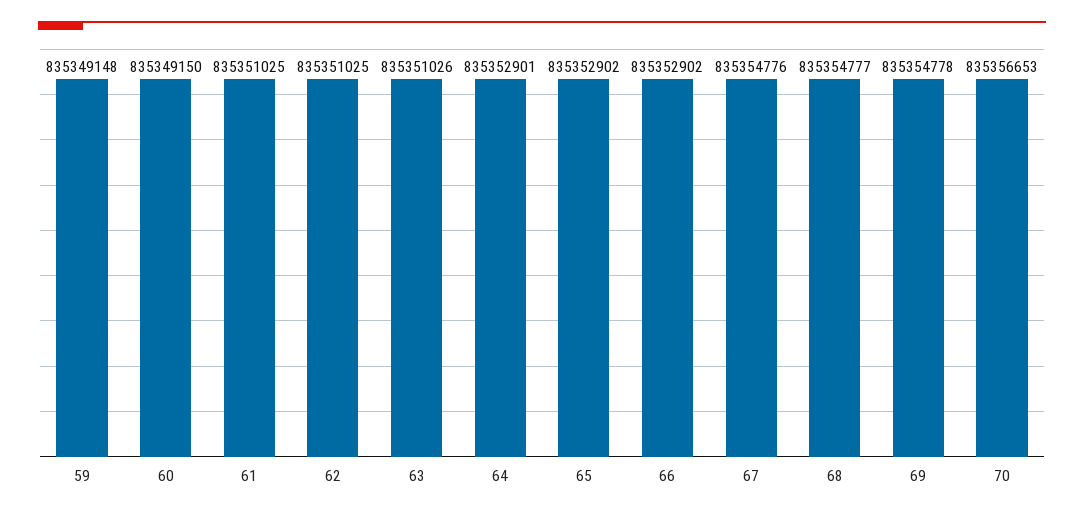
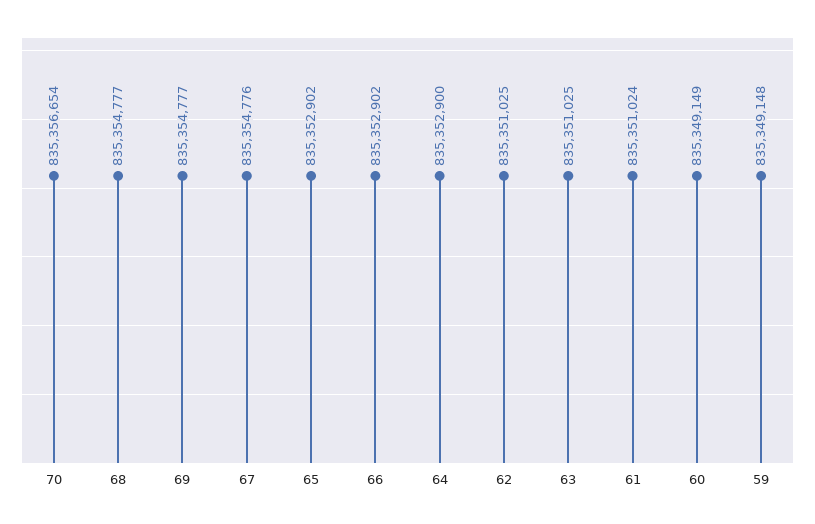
60: 835349150 -> 835349149
61: 835351025 -> 835351024
63: 835351026 -> 835351025
64: 835352901 -> 835352900
69: 835354778 -> 835354777
70: 835356653 -> 835356654

